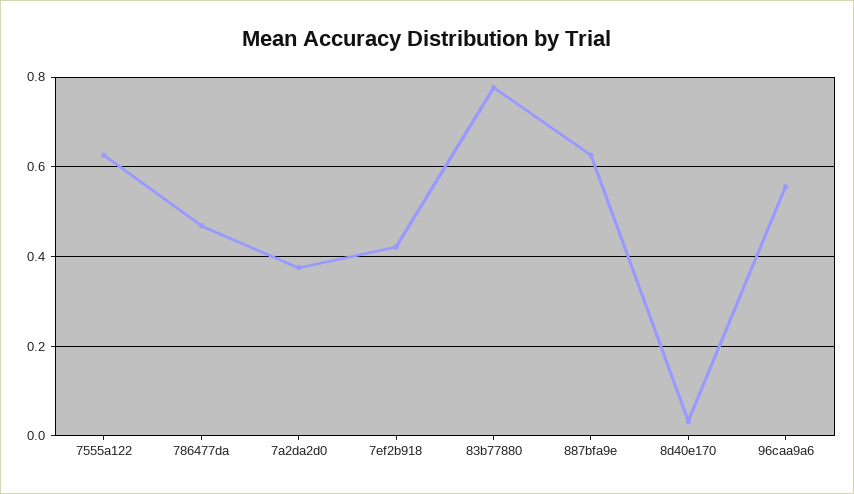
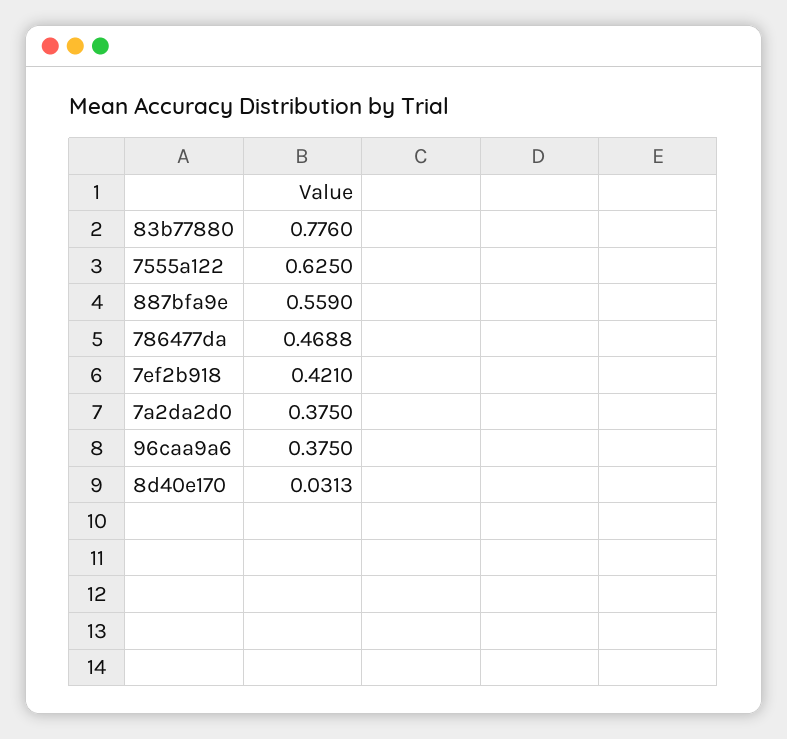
887bfa9e: 0.62 -> 0.559
96caa9a6: 0.56 -> 0.375

